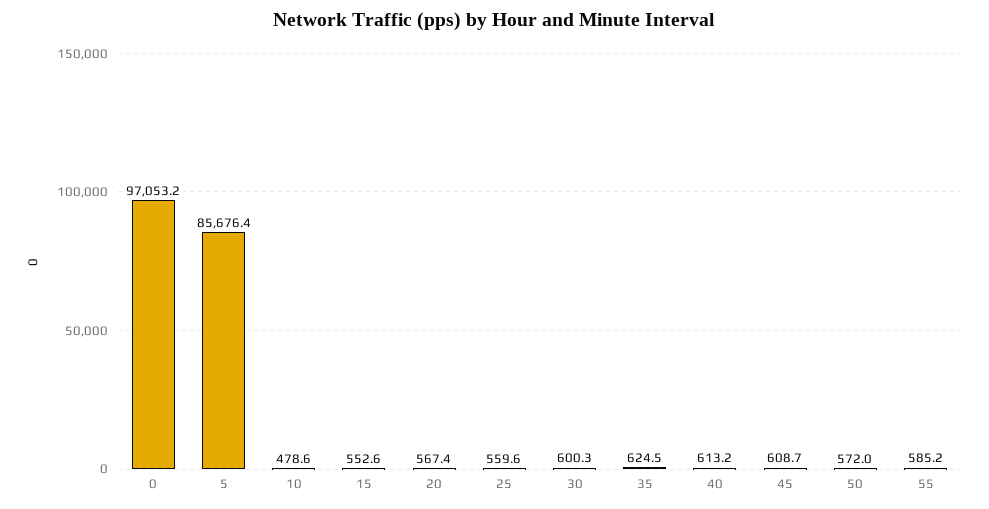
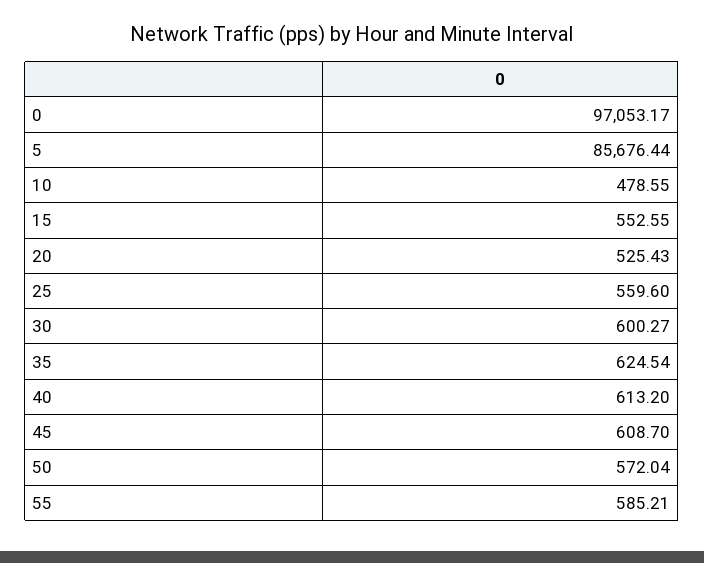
20: 567.4 -> 525.43

